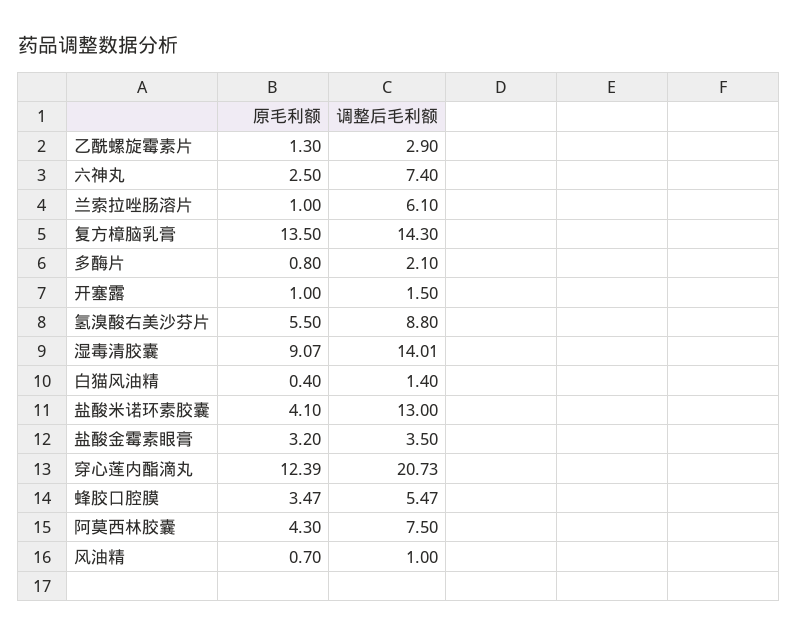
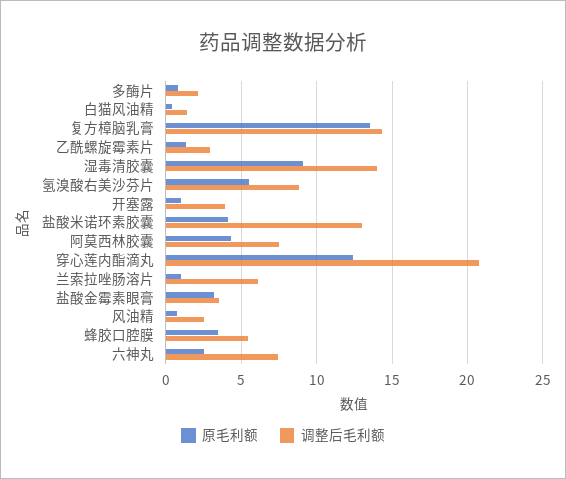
调整后毛利额, 开塞露: 1.5 -> 4
调整后毛利额, 风油精: 1 -> 2.5

